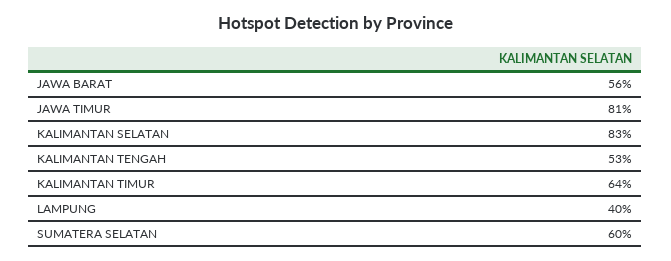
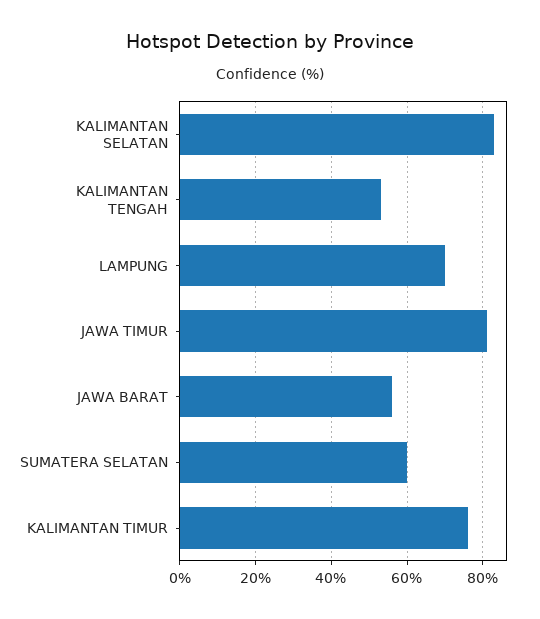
KALIMANTAN TIMUR: 64 -> 75
LAMPUNG: 40 -> 70

